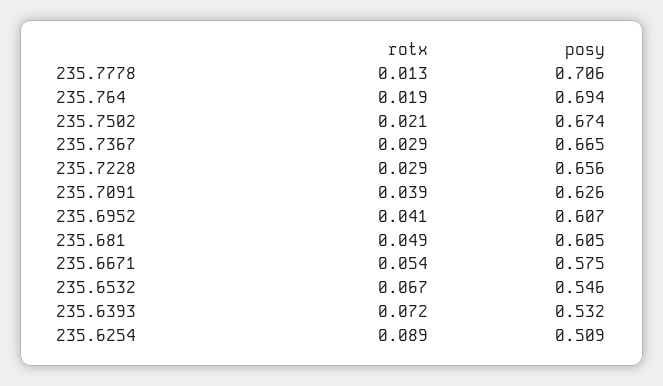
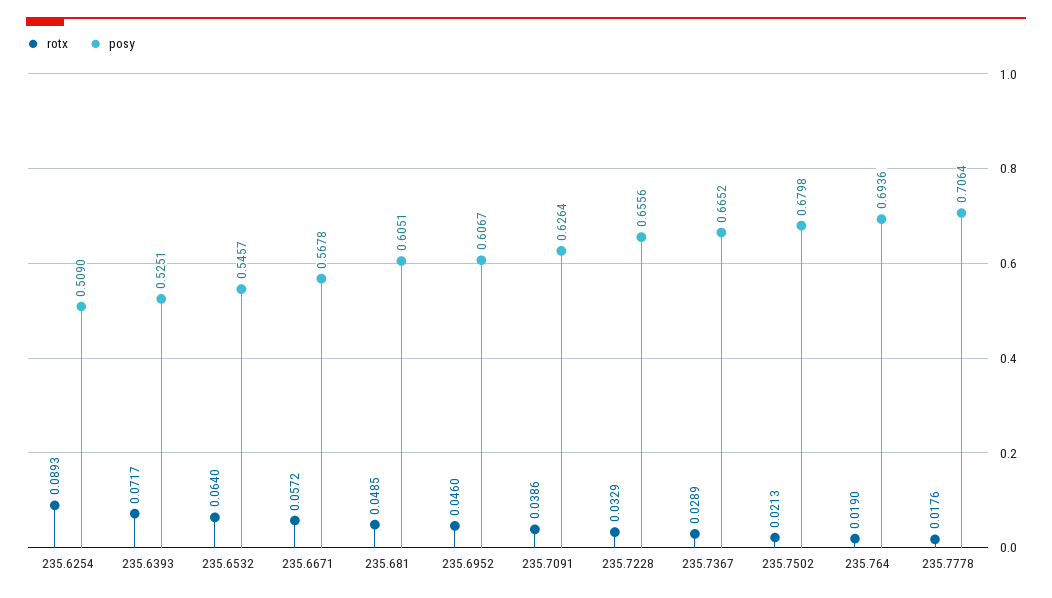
rotx, 235.7778: 0.013 -> 0.0176
posy, 235.7502: 0.674 -> 0.6798
rotx, 235.7228: 0.029 -> 0.0329
rotx, 235.6952: 0.041 -> 0.046
rotx, 235.6671: 0.054 -> 0.0572
posy, 235.6671: 0.575 -> 0.5678
rotx, 235.6532: 0.067 -> 0.064
posy, 235.6393: 0.532 -> 0.5251

